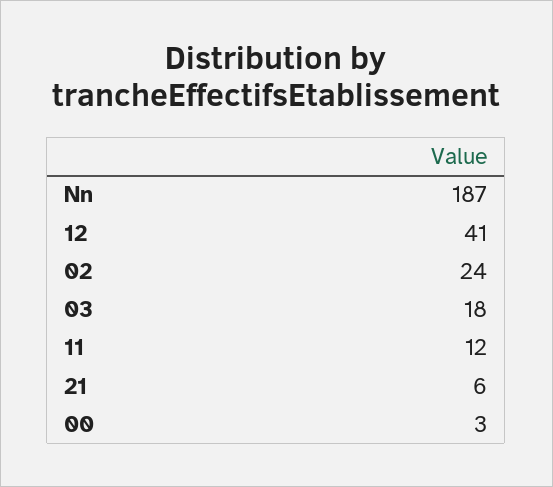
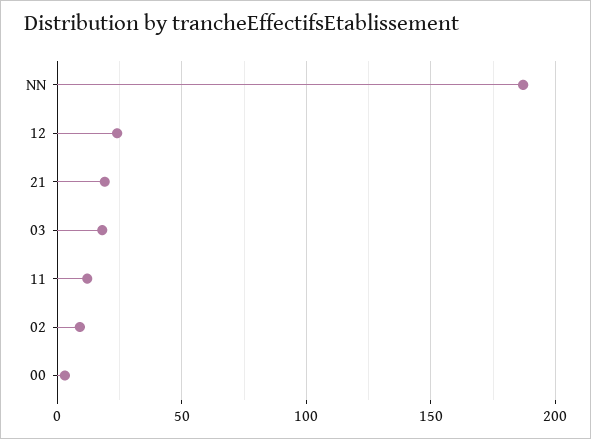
12: 41 -> 25
02: 24 -> 10
21: 6 -> 20

